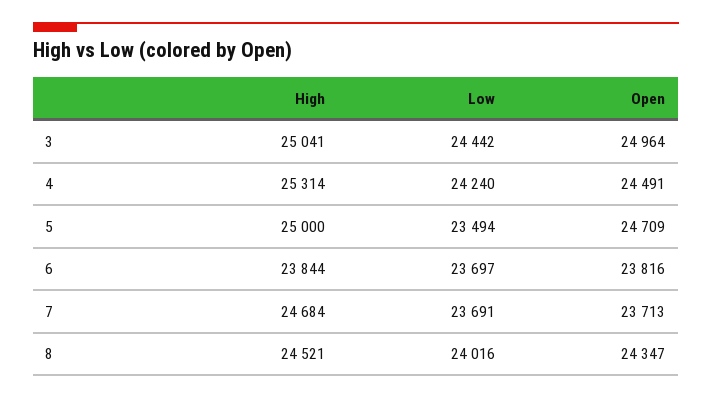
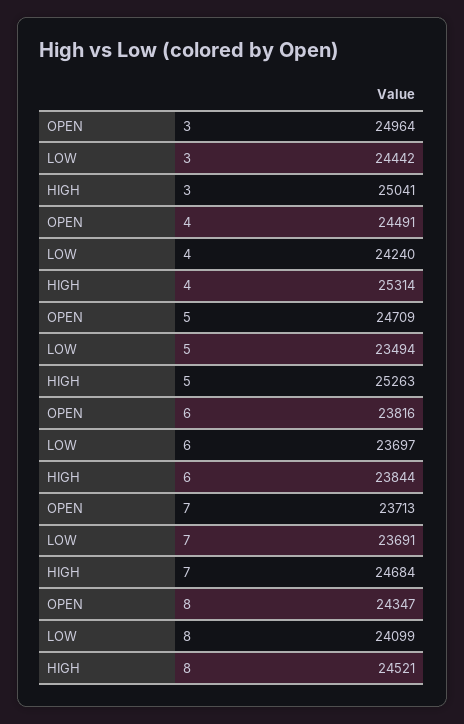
High, 5: 25000 -> 25263
Low, 8: 24016 -> 24099

